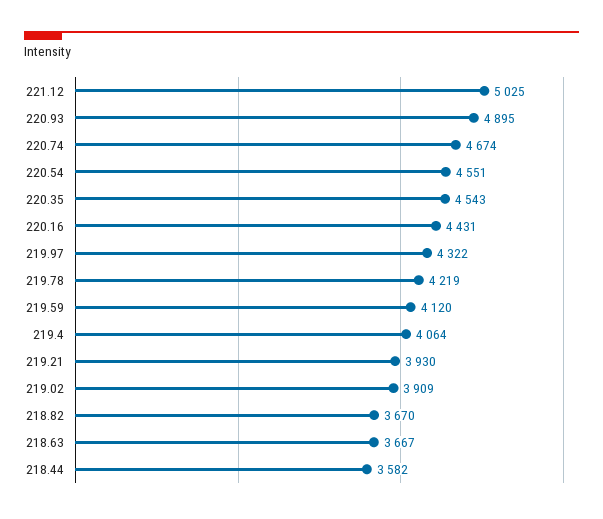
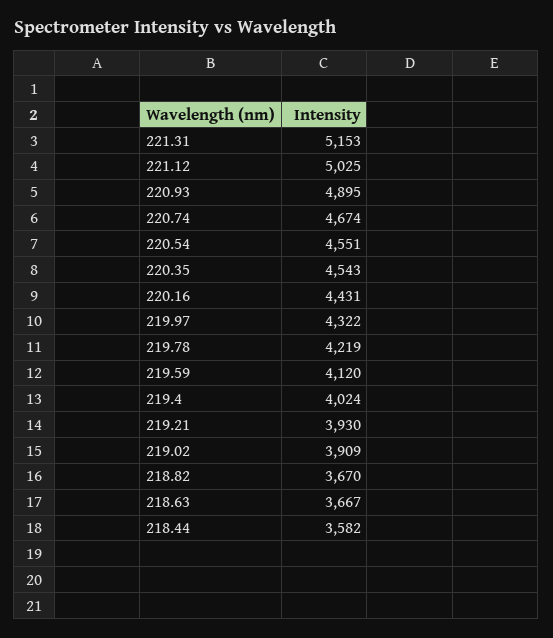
219.4: 4064 -> 4024
221.31: none -> 5153

